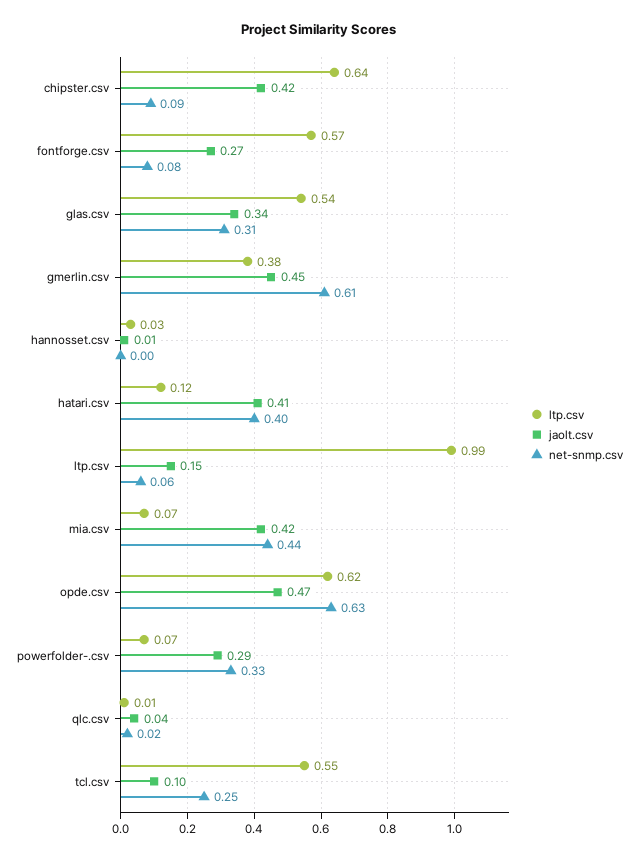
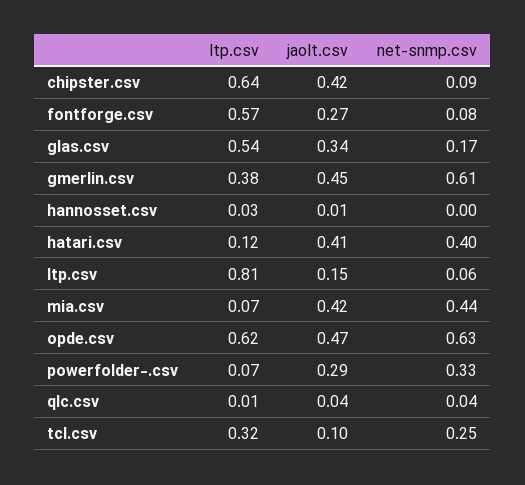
net-snmp.csv, glas.csv: 0.31 -> 0.17
ltp.csv, ltp.csv: 0.99 -> 0.81
net-snmp.csv, qlc.csv: 0.02 -> 0.04
ltp.csv, tcl.csv: 0.55 -> 0.32

